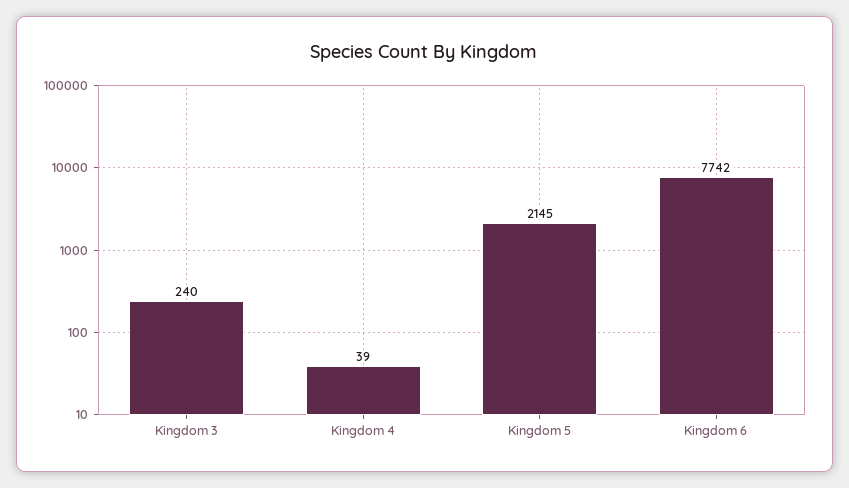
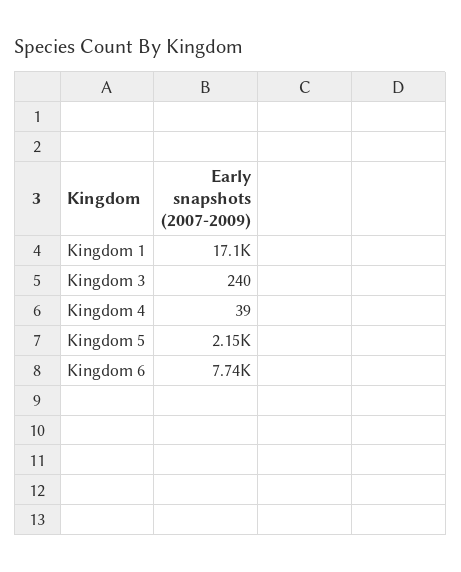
Kingdom 1: none -> 17100

